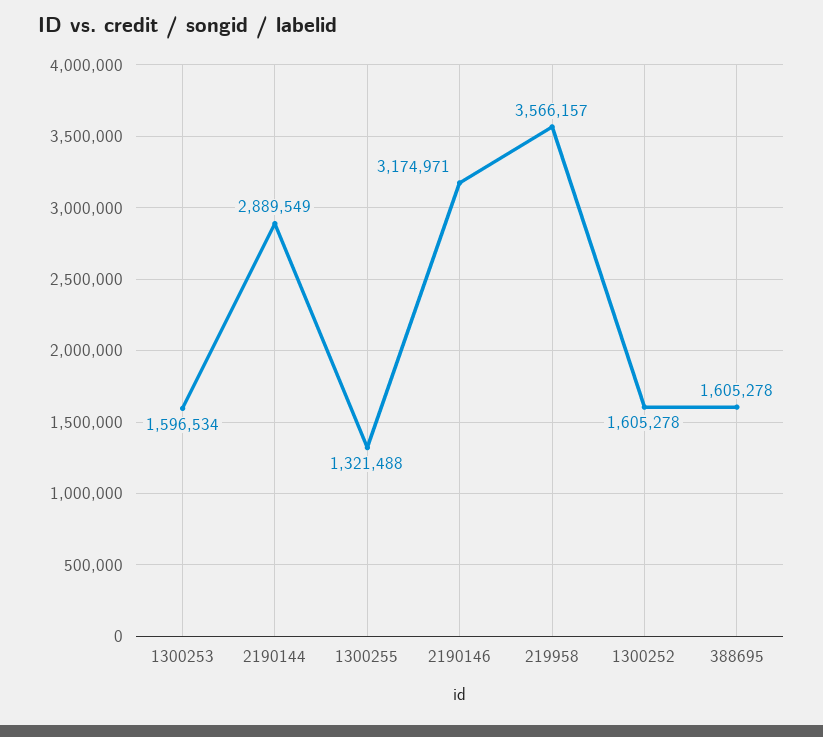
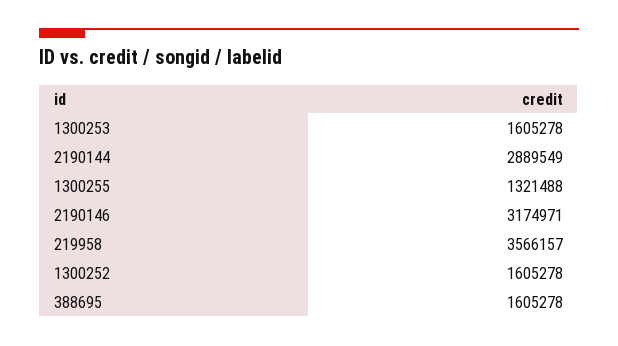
1300253: 1596534 -> 1605278

